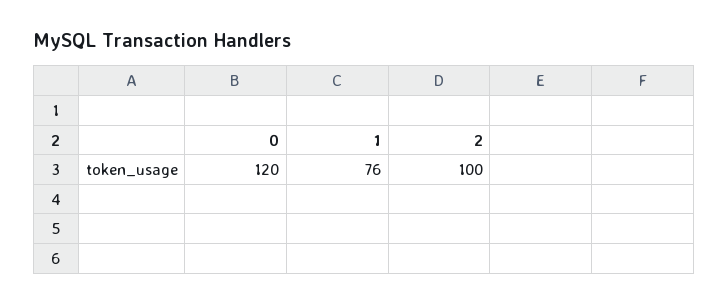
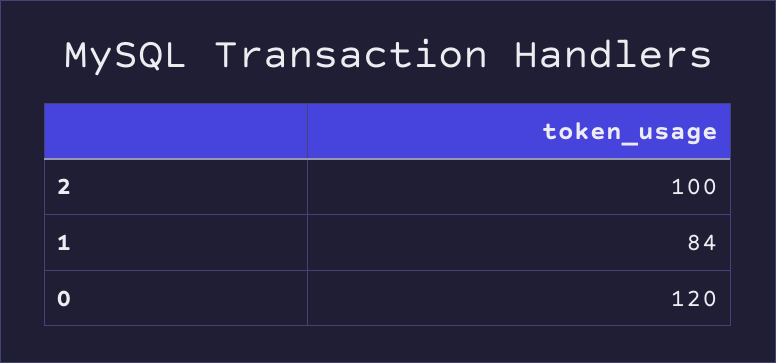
1: 76 -> 84

